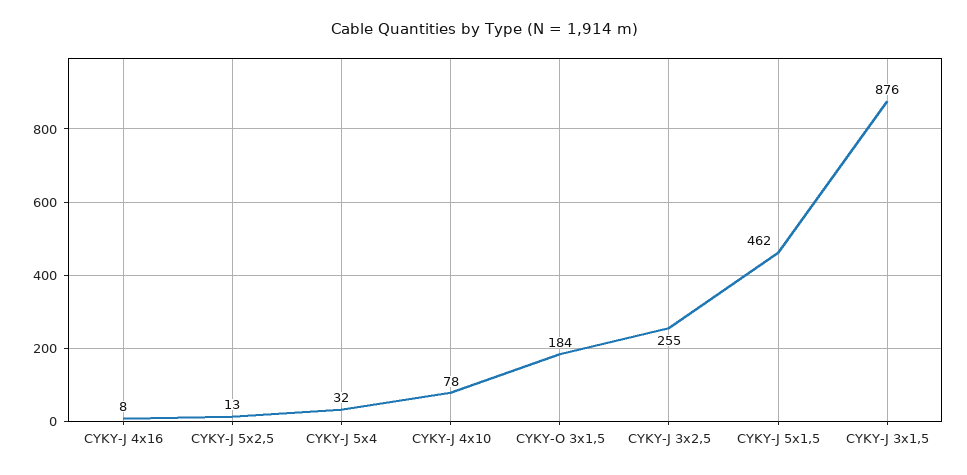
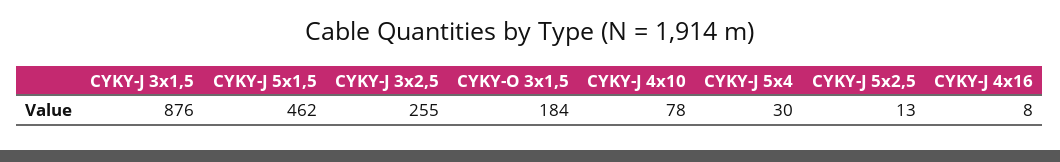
CYKY-J 5x4: 32 -> 30

